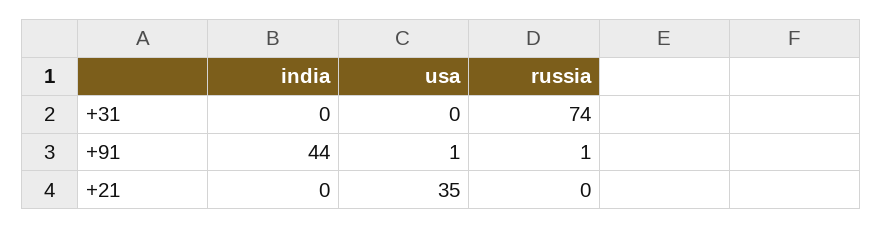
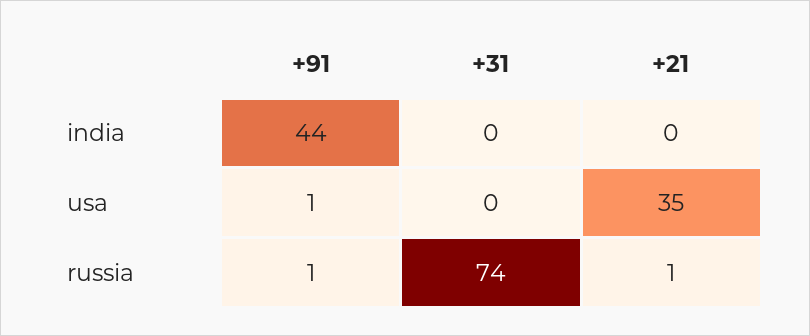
russia, +21: 0 -> 1

